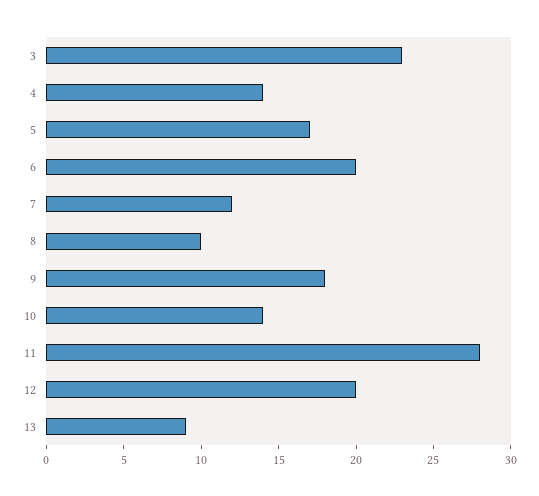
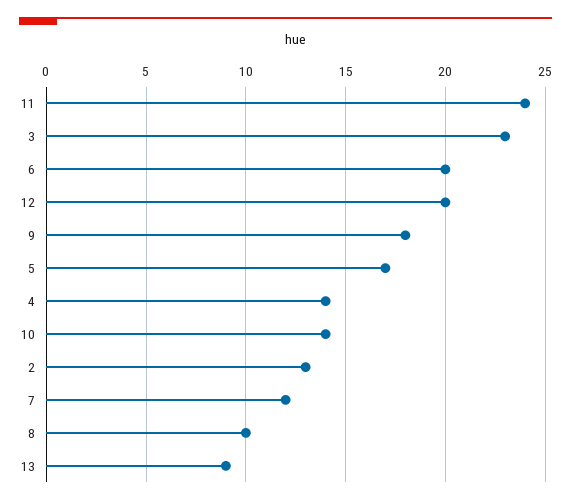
11: 28 -> 24
2: none -> 13

